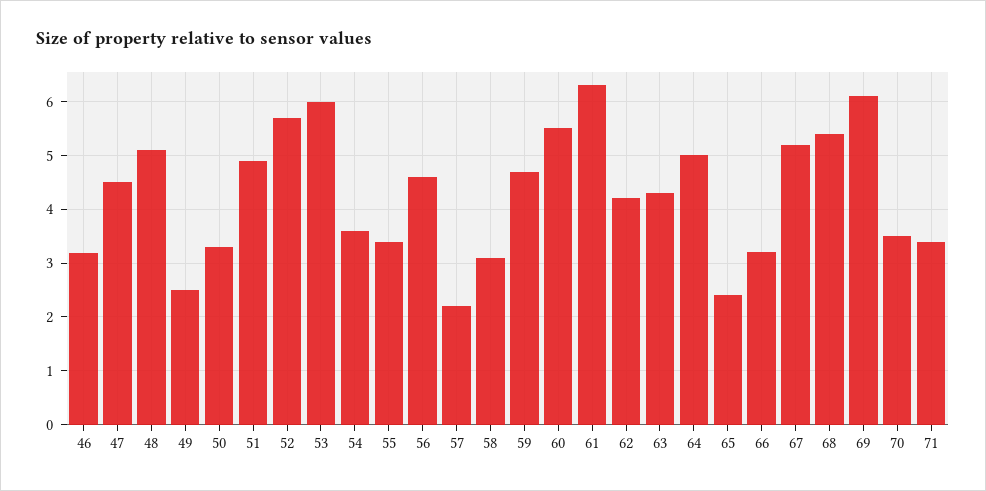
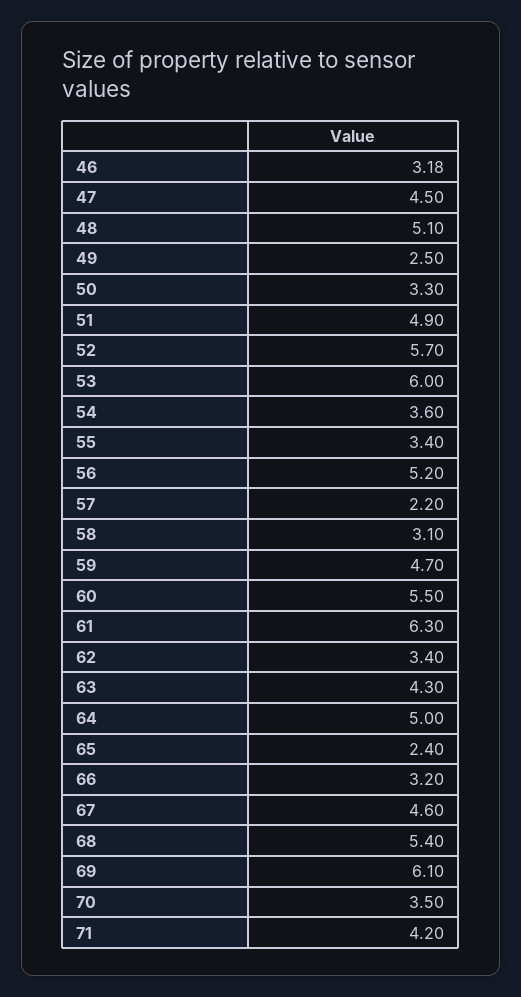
56: 4.6 -> 5.2
62: 4.2 -> 3.4
67: 5.2 -> 4.6
71: 3.4 -> 4.2

